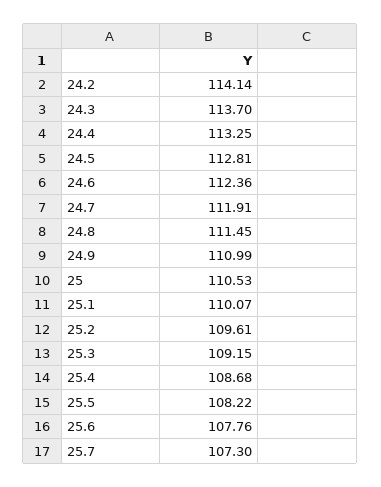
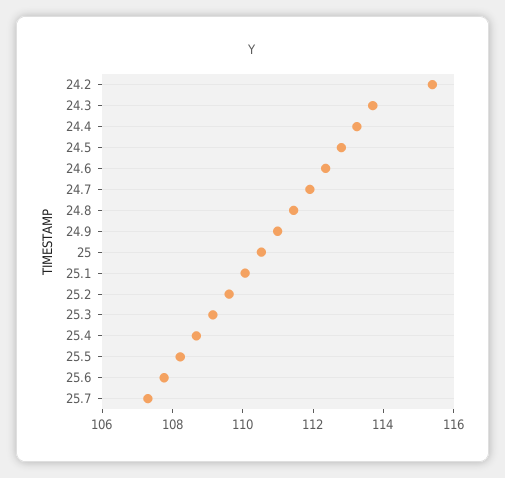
24.2: 114.14 -> 115.5

